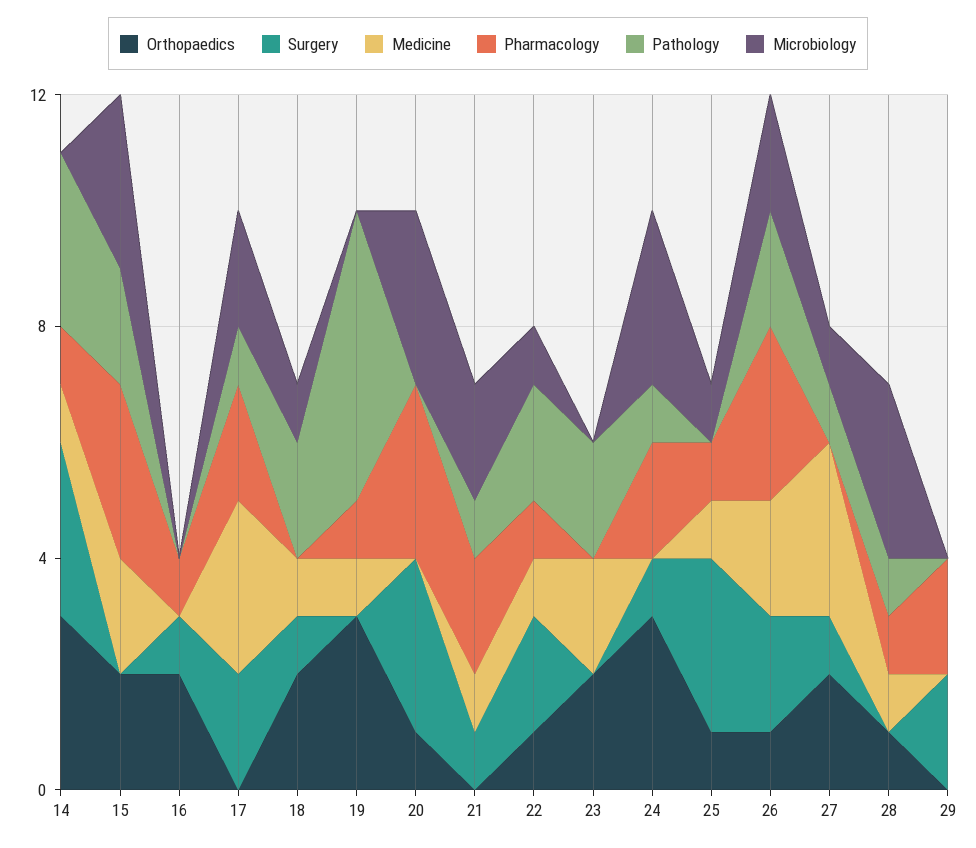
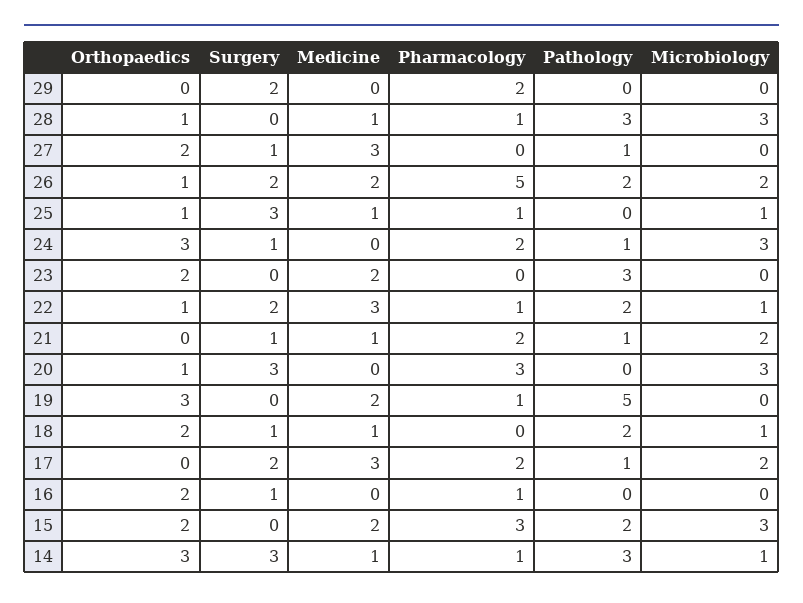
Microbiology, 14: 0 -> 1
Medicine, 19: 1 -> 2
Medicine, 22: 1 -> 3
Pathology, 23: 2 -> 3
Pharmacology, 26: 3 -> 5
Microbiology, 27: 1 -> 0
Pathology, 28: 1 -> 3

